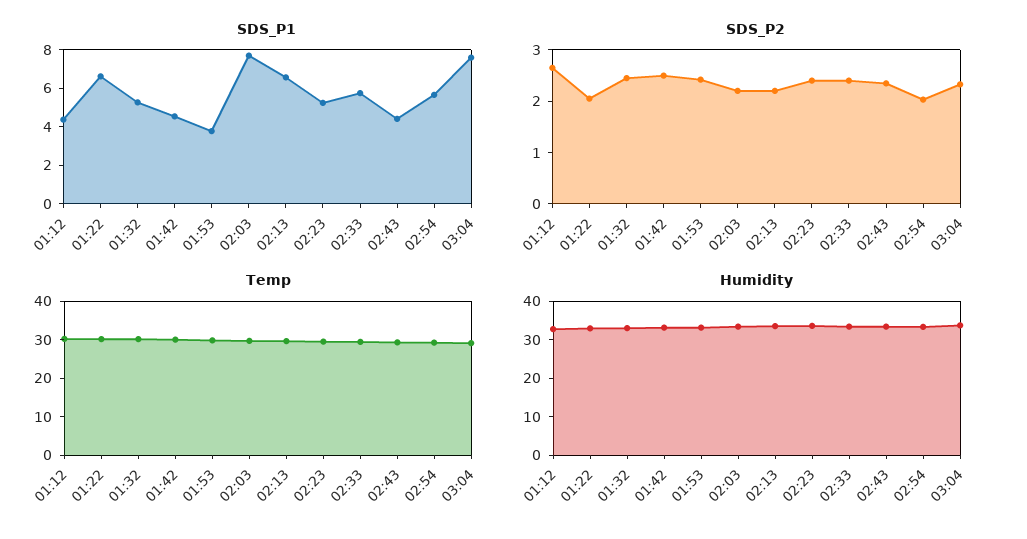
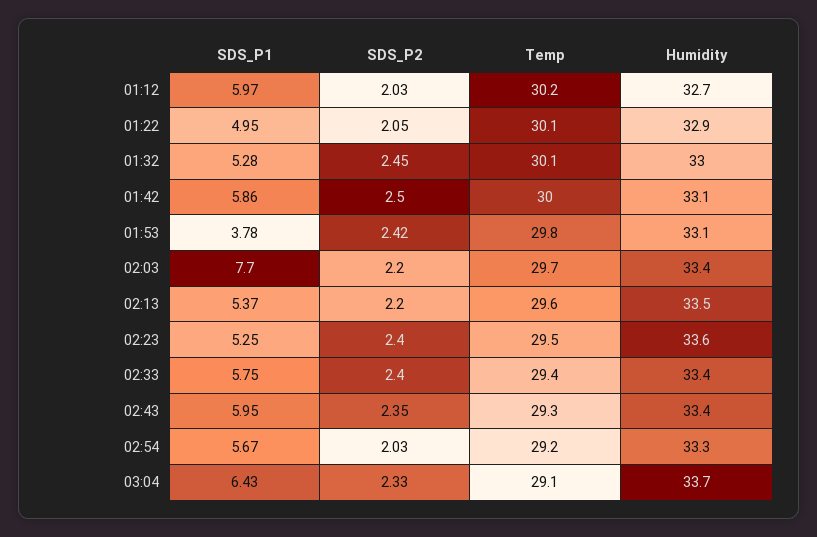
SDS_P1, 01:12: 4.5 -> 5.97
SDS_P1, 01:22: 6.5 -> 4.95
SDS_P1, 01:42: 4.5 -> 5.86
SDS_P1, 02:13: 6.5 -> 5.37
SDS_P1, 02:43: 4.5 -> 5.95
SDS_P1, 03:04: 7.5 -> 6.43
SDS_P2, 01:12: 2.6 -> 2.03

